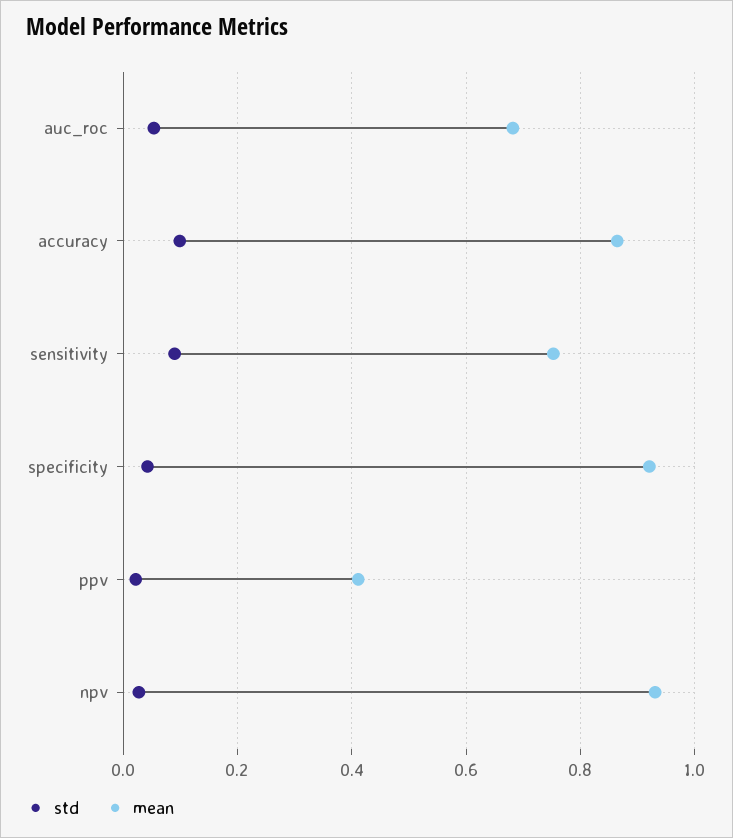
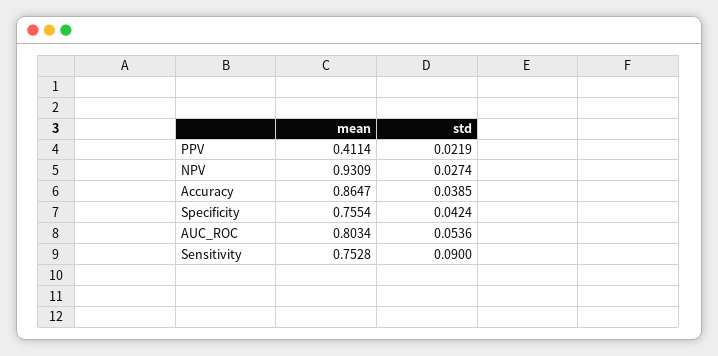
mean, auc_roc: 0.68 -> 0.8034
std, accuracy: 0.1 -> 0.0385
mean, specificity: 0.92 -> 0.7554

